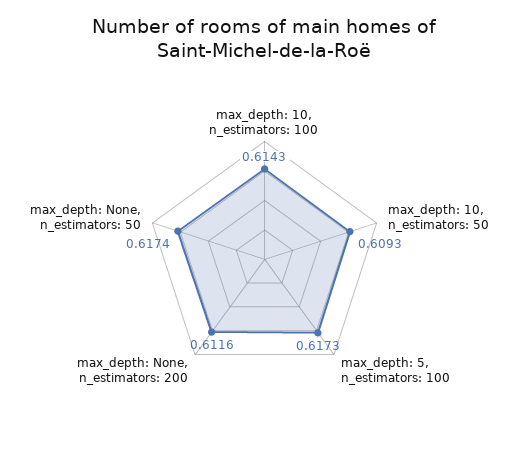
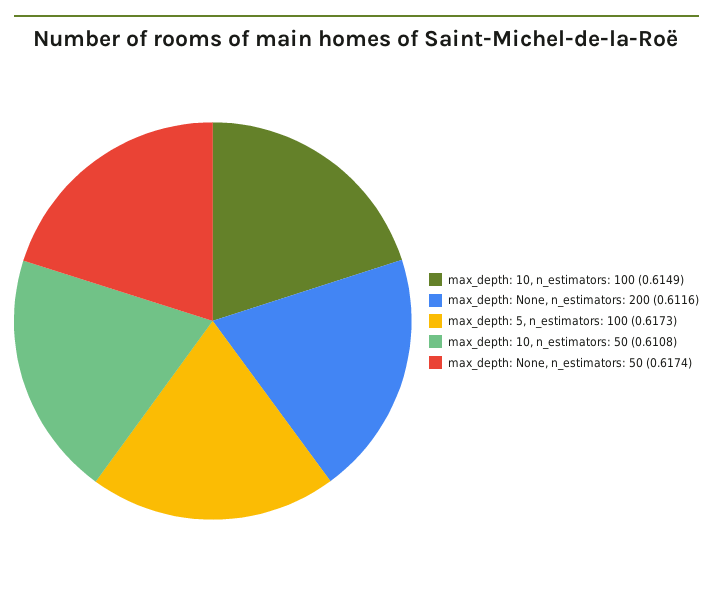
max_depth: 10, n_estimators: 100: 0.6143 -> 0.6149
max_depth: 10, n_estimators: 50: 0.6093 -> 0.6108

